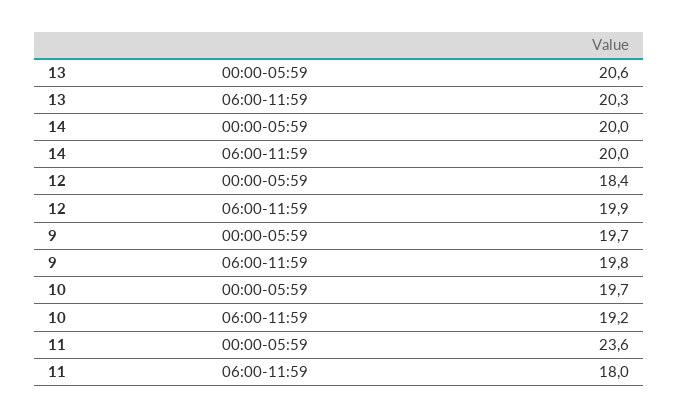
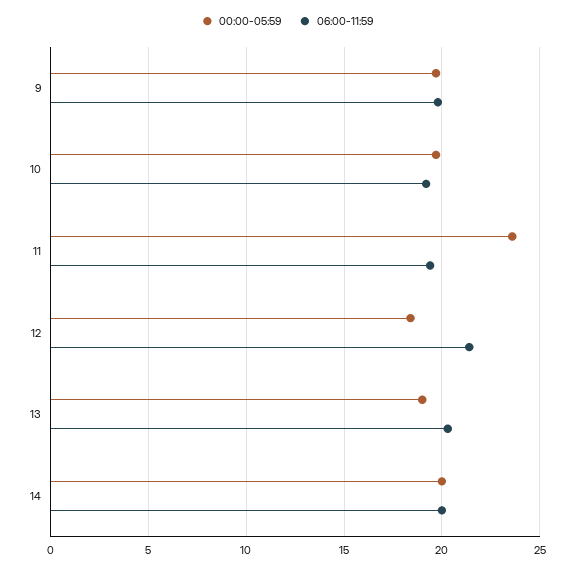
00:00-05:59, 13: 20.6 -> 19
06:00-11:59, 12: 19.9 -> 21.5
06:00-11:59, 11: 18 -> 19.5

